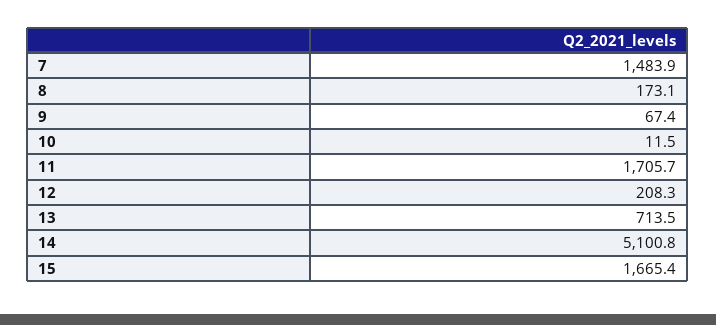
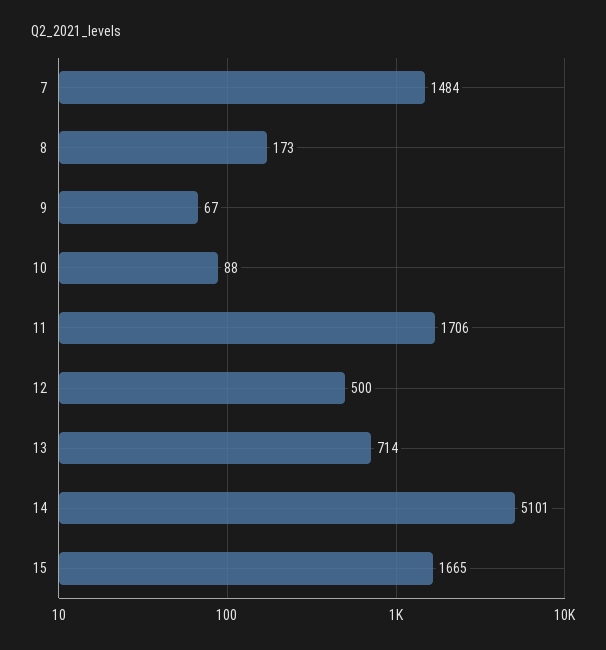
10: 11.5 -> 88
12: 208.3 -> 500

